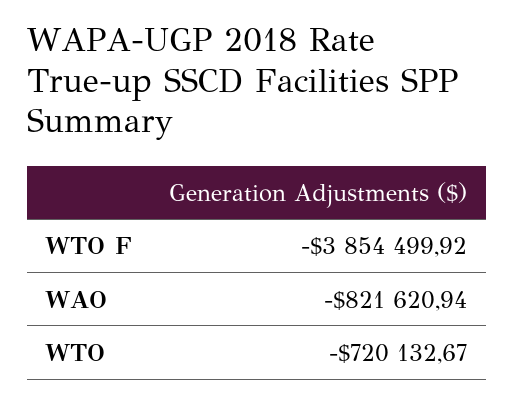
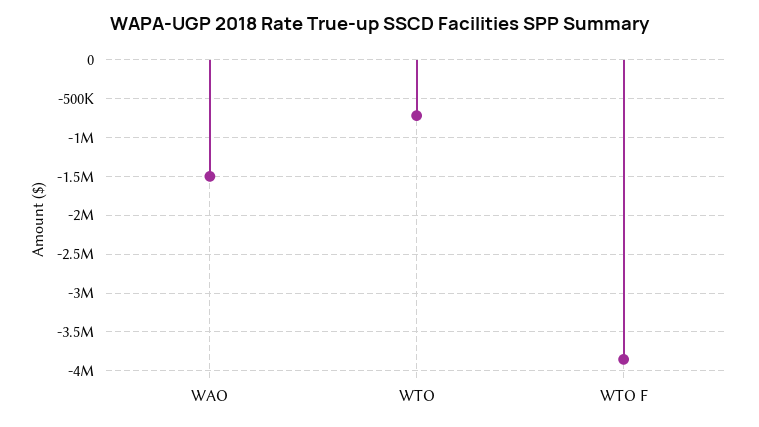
WAO: -821620.94 -> -1500000

